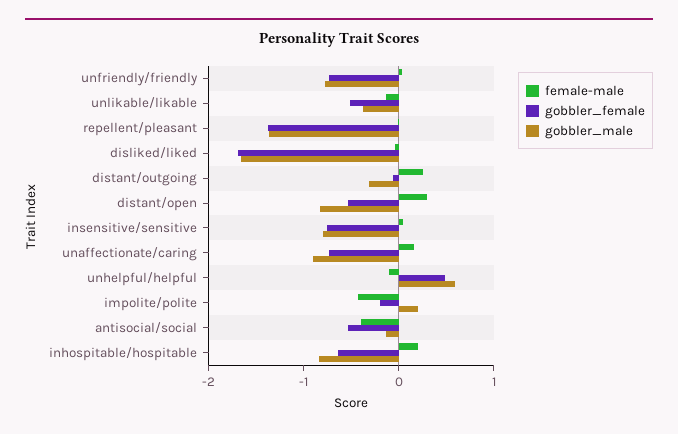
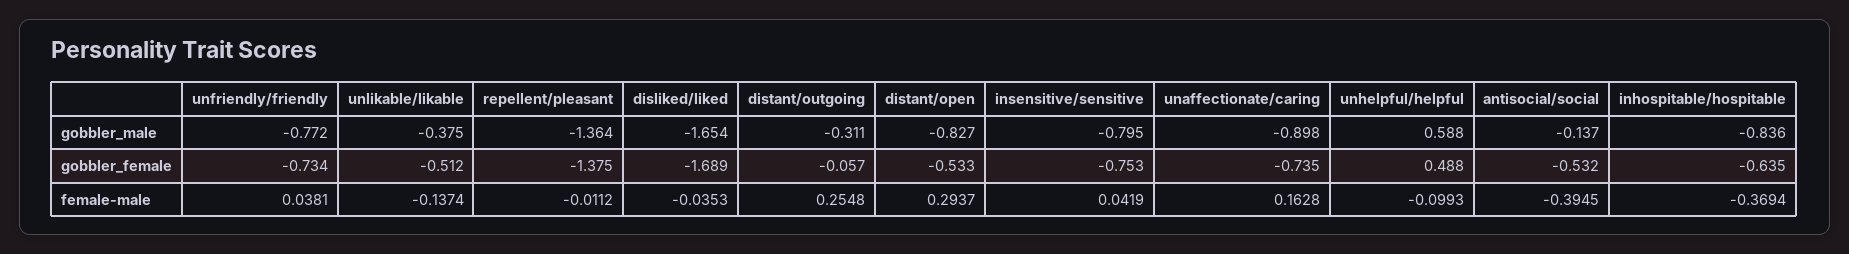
female-male, impolite/polite: -0.4 -> none
gobbler_female, impolite/polite: -0.2 -> none
gobbler_male, impolite/polite: 0.2 -> none
female-male, inhospitable/hospitable: 0.2 -> -0.3694

